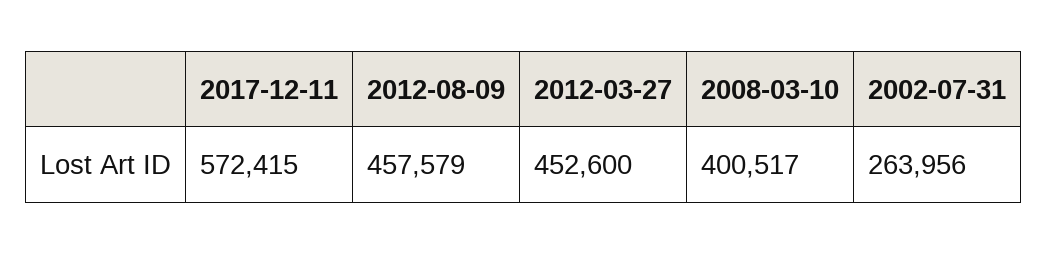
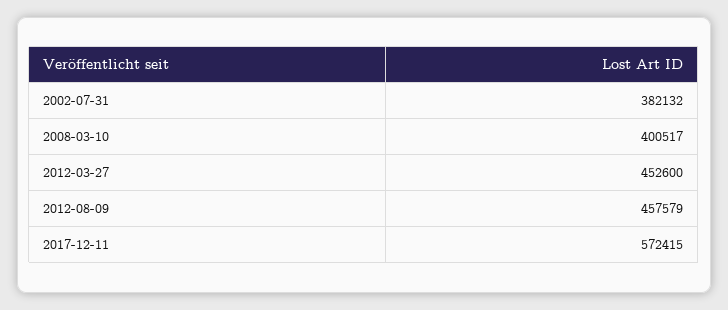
2002-07-31: 263956 -> 382132

